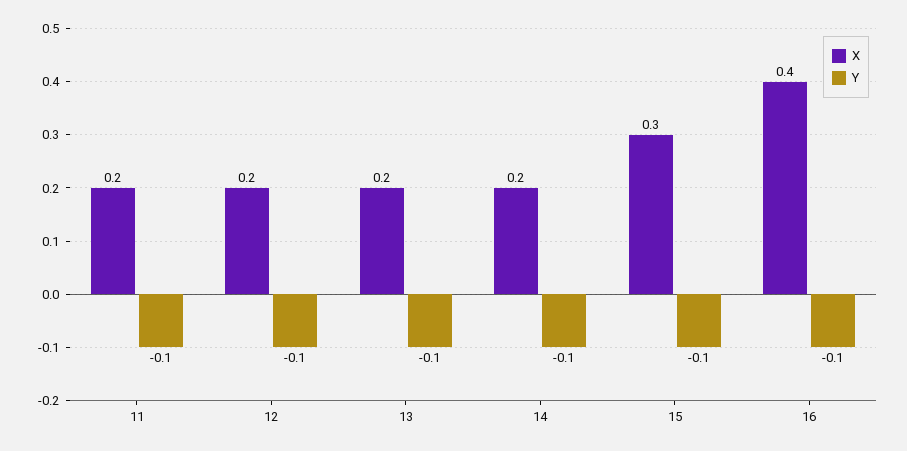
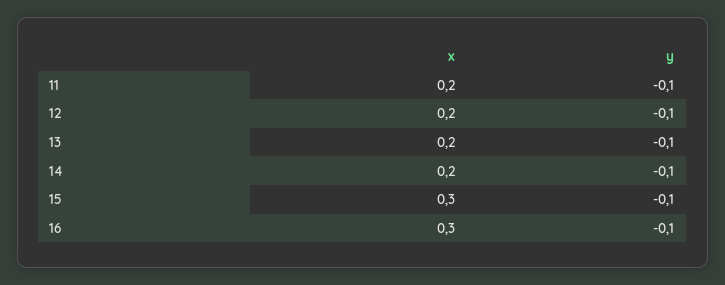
X, 16: 0.4 -> 0.3

